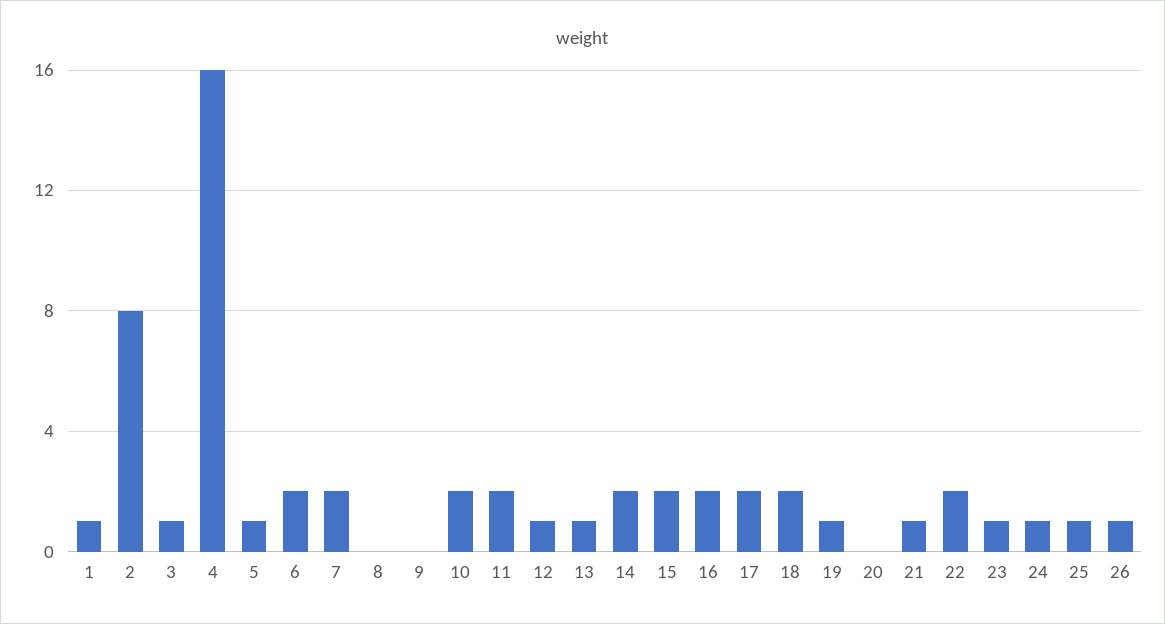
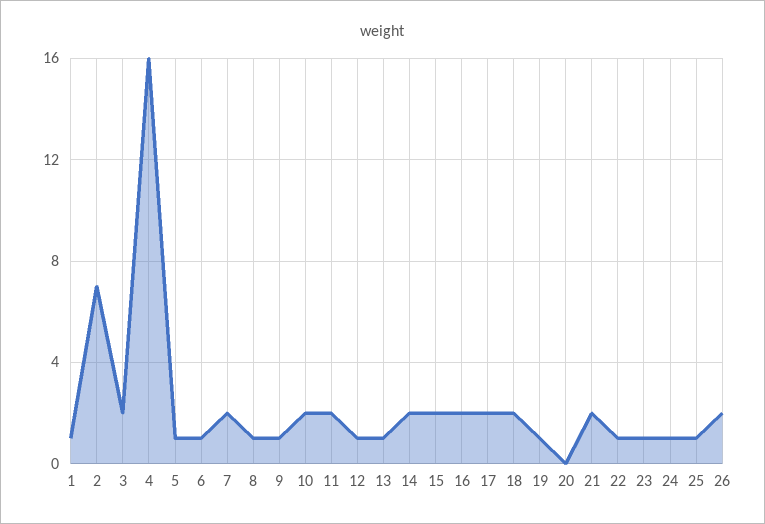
2: 8 -> 7
3: 1 -> 2
6: 2 -> 1
8: 0 -> 1
9: 0 -> 1
21: 1 -> 2
22: 2 -> 1
26: 1 -> 2

